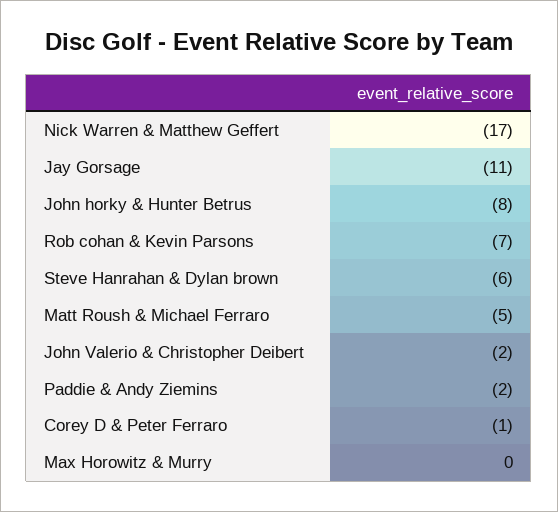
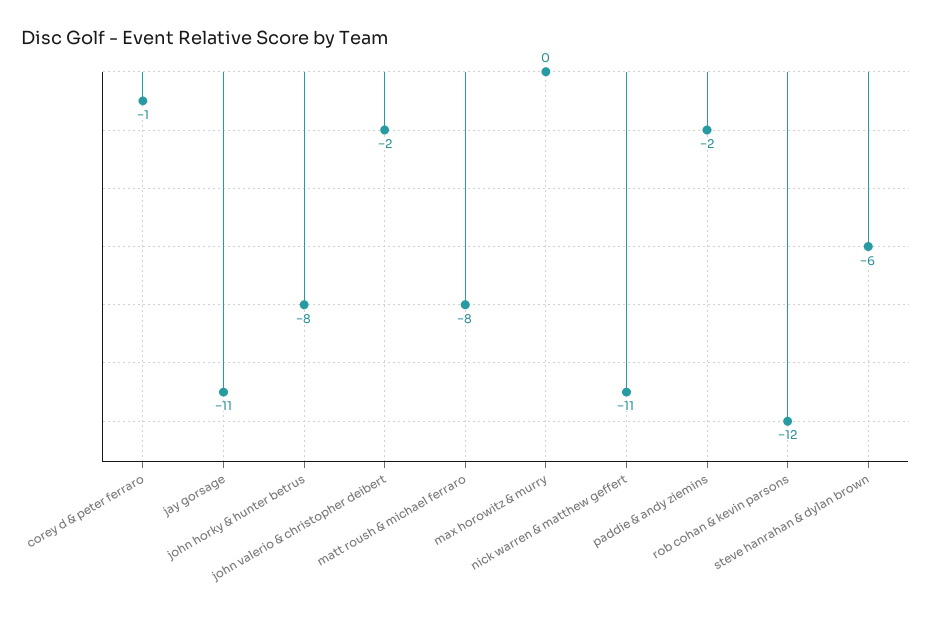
Nick Warren & Matthew Geffert: -17 -> -11
Rob cohan & Kevin Parsons: -7 -> -12
Matt Roush & Michael Ferraro: -5 -> -8

